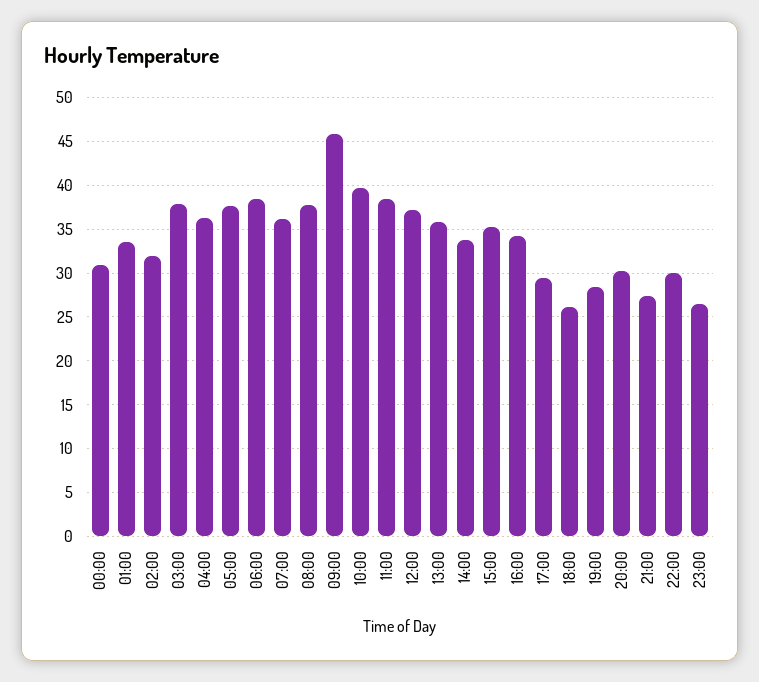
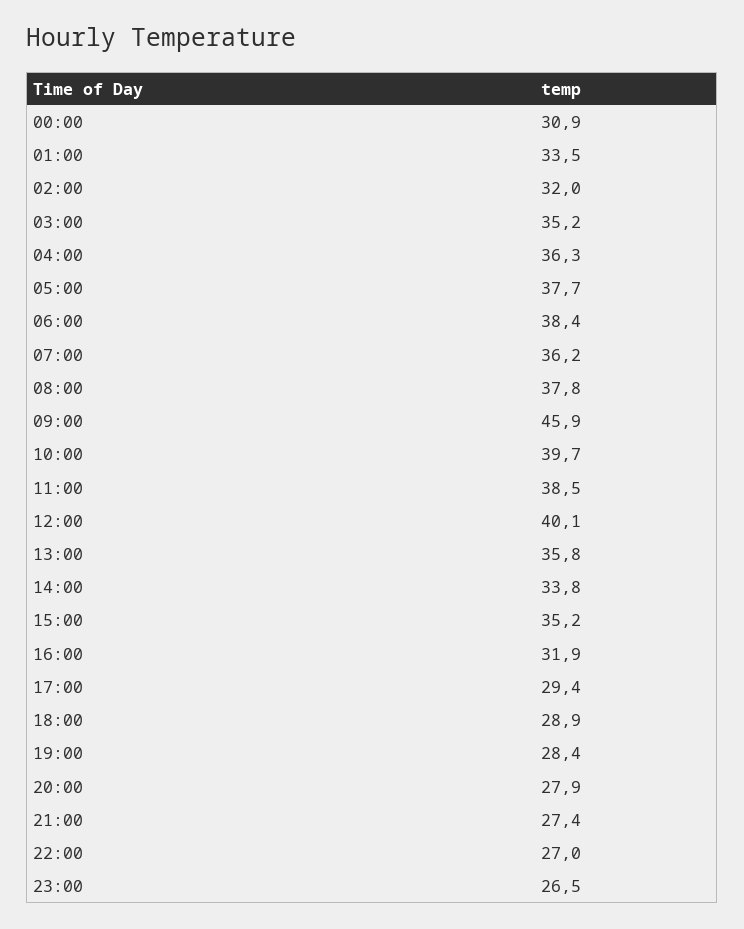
03:00: 38 -> 35.2
12:00: 37 -> 40.1
16:00: 34 -> 31.9
18:00: 26 -> 28.9
20:00: 30 -> 27.9
22:00: 30 -> 27

